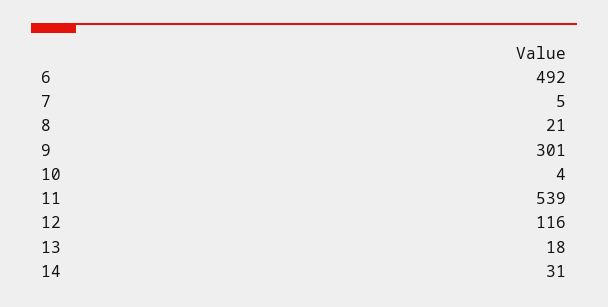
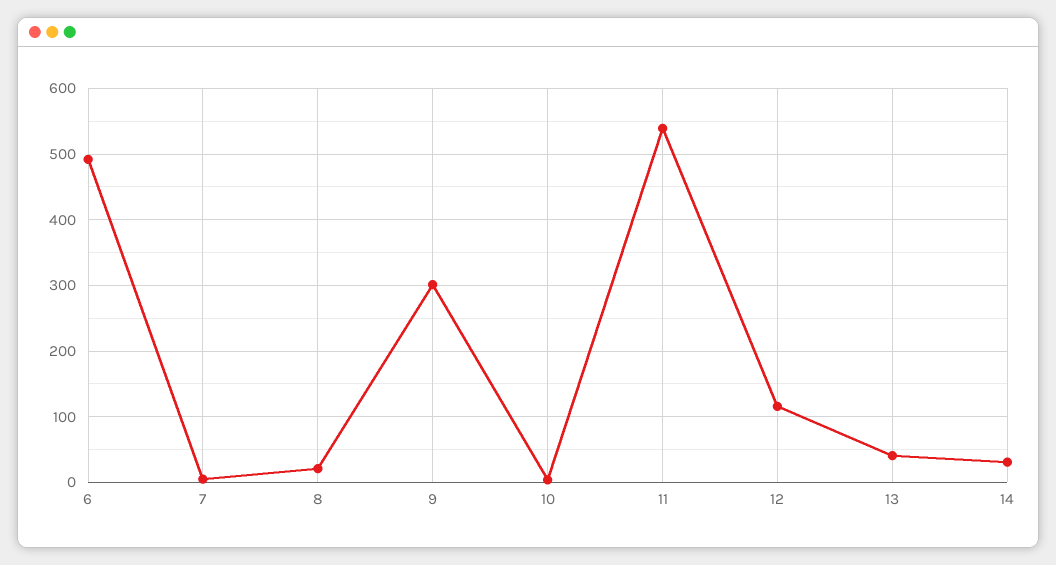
13: 18 -> 40

